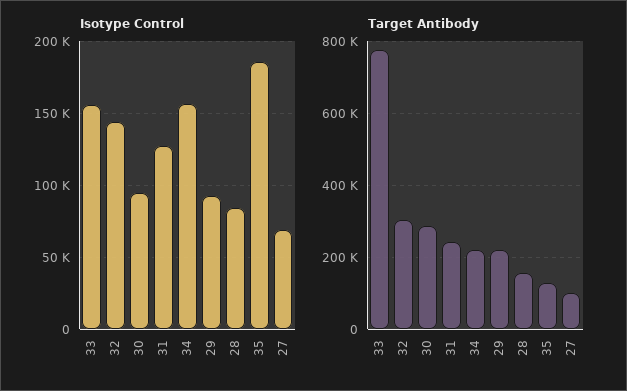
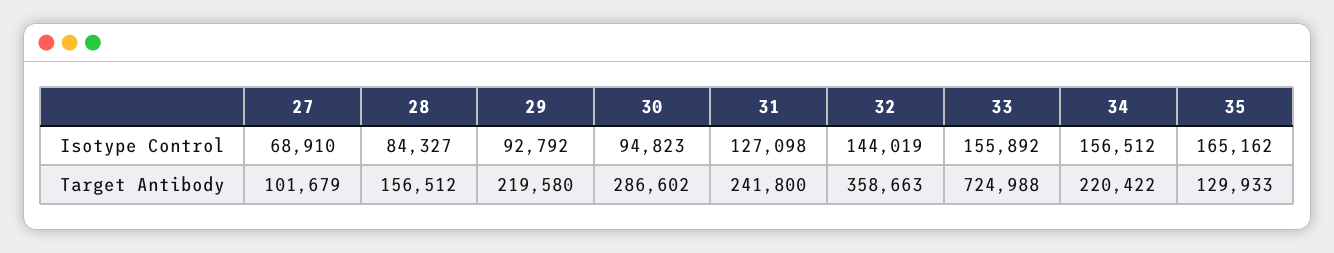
Isotype Control, 35: 185000 -> 165162
Target Antibody, 33: 780000 -> 724988
Target Antibody, 32: 300000 -> 358663

